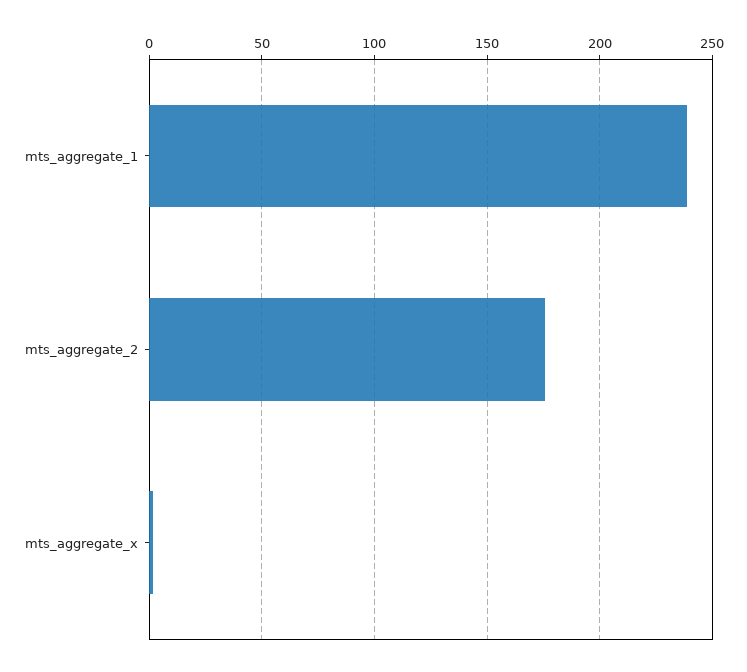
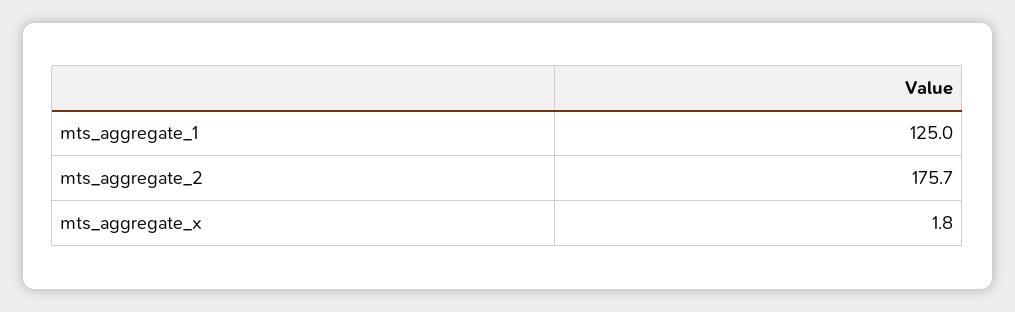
mts_aggregate_1: 240 -> 125

